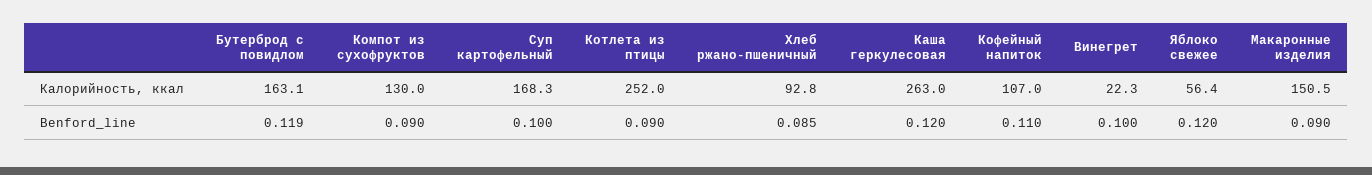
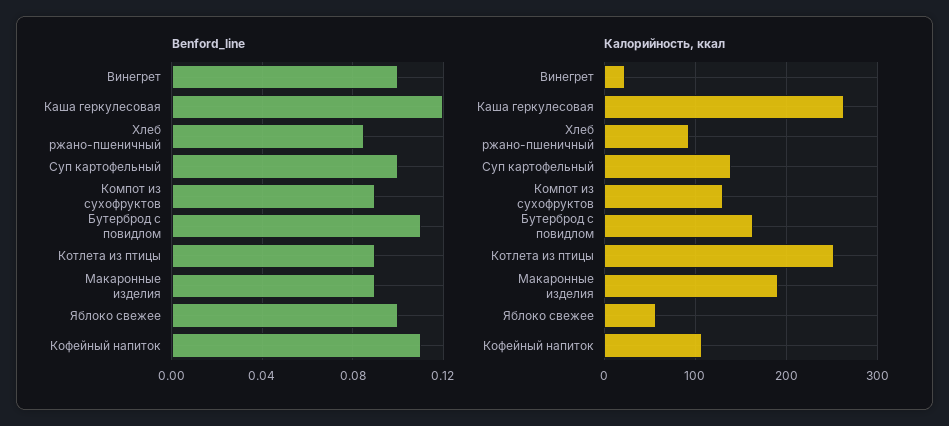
Калорийность, ккал, Суп картофельный: 168.3 -> 140
Калорийность, ккал, Макаронные изделия: 150.5 -> 190
Benford_line, Бутерброд с повидлом: 0.119 -> 0.11
Benford_line, Яблоко свежее: 0.12 -> 0.1

